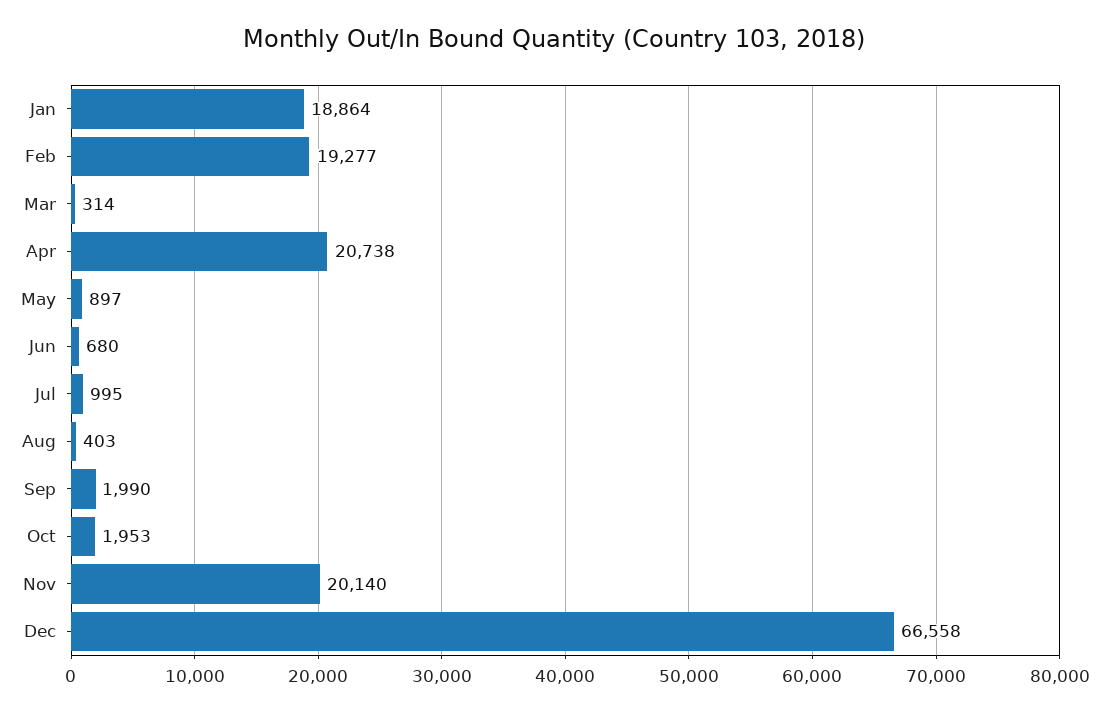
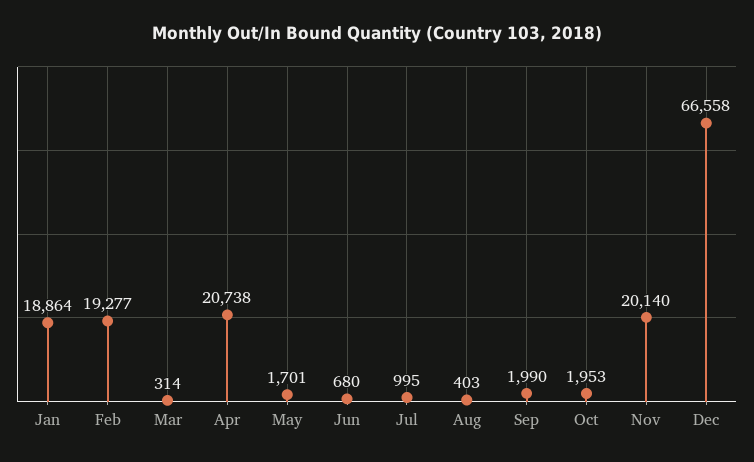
May: 897 -> 1701

